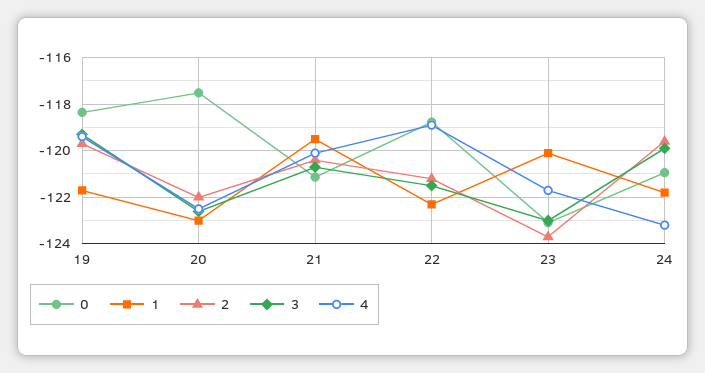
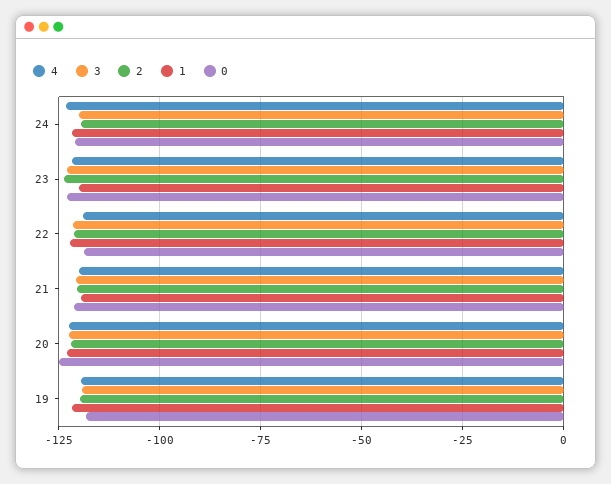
0, 20: -117.5 -> -125

